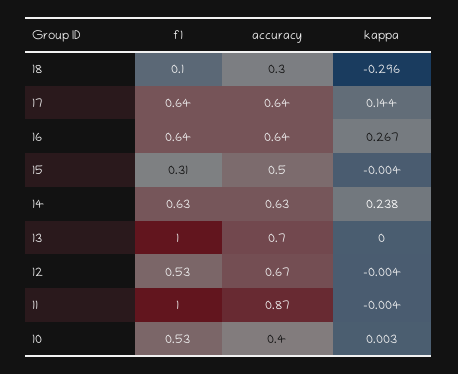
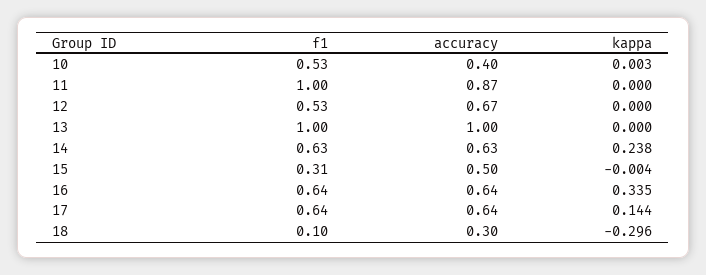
kappa, 16: 0.267 -> 0.335
accuracy, 13: 0.7 -> 1
kappa, 12: -0.004 -> 0
kappa, 11: -0.004 -> 0

